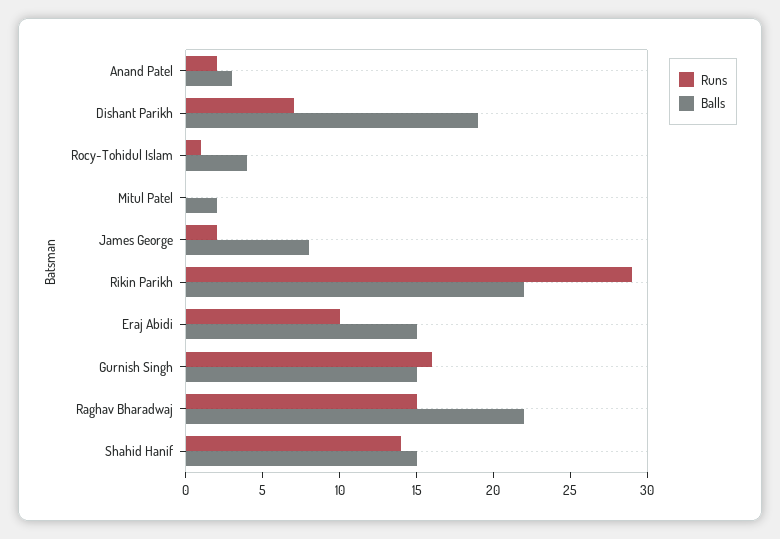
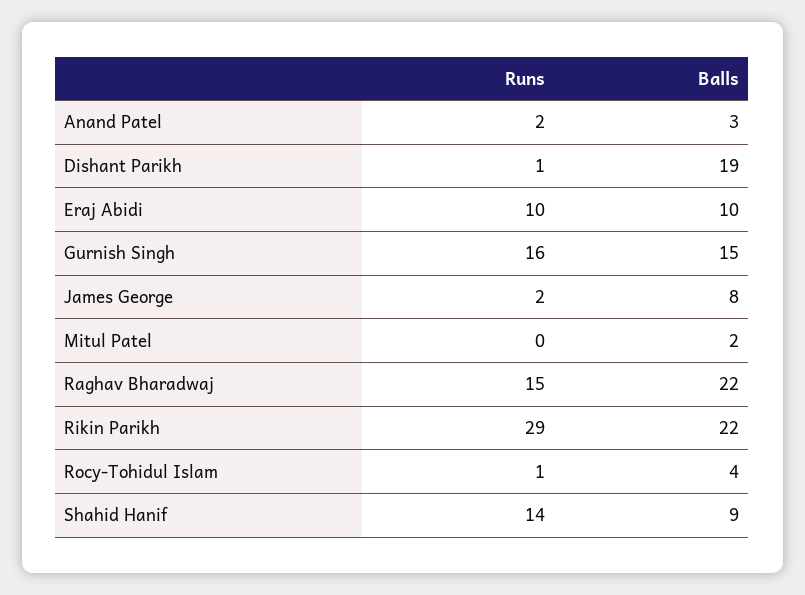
Runs, Dishant Parikh: 7 -> 1
Balls, Eraj Abidi: 15 -> 10
Balls, Shahid Hanif: 15 -> 9

